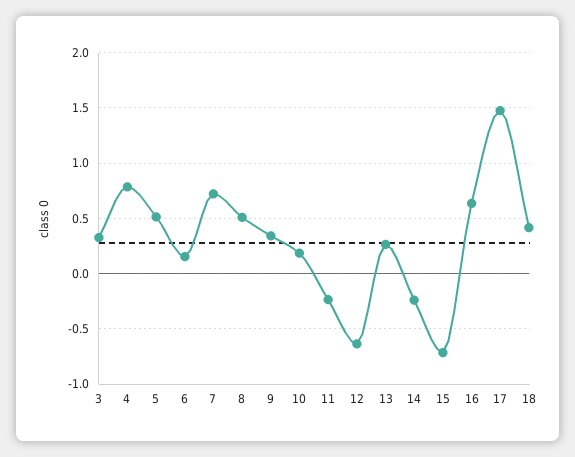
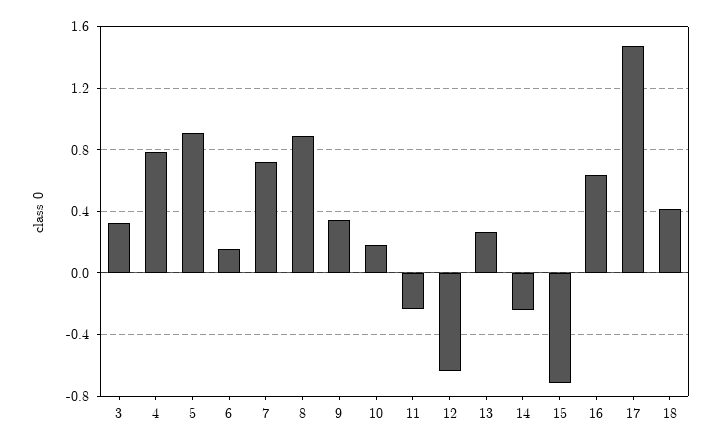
5: 0.5 -> 0.9
8: 0.5 -> 0.9

